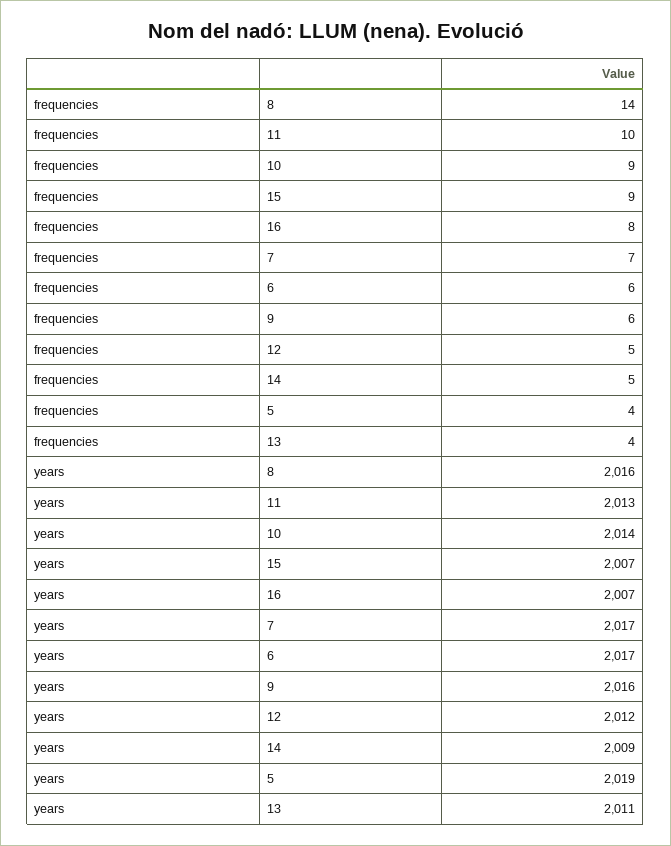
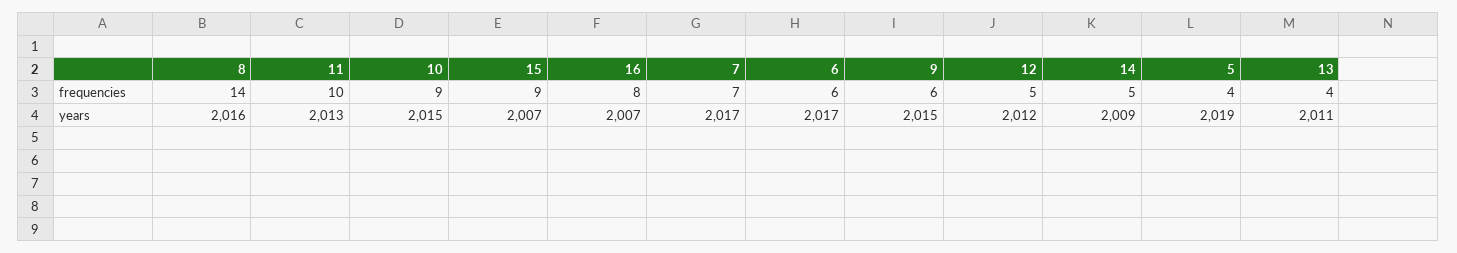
years, 10: 2014 -> 2015
years, 9: 2016 -> 2015

